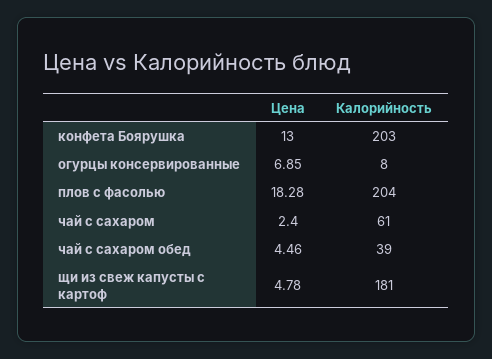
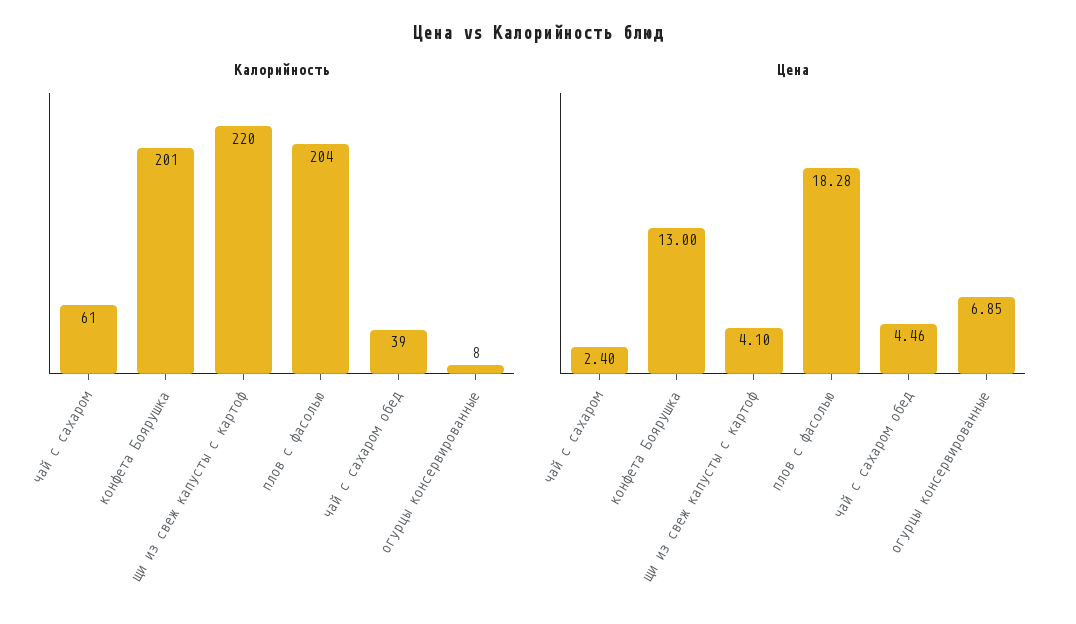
Калорийность, конфета Боярушка: 203 -> 201
Цена, щи из свеж капусты с картоф: 4.78 -> 4.1
Калорийность, щи из свеж капусты с картоф: 181 -> 220

